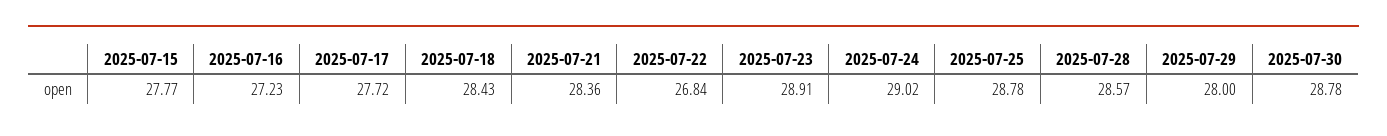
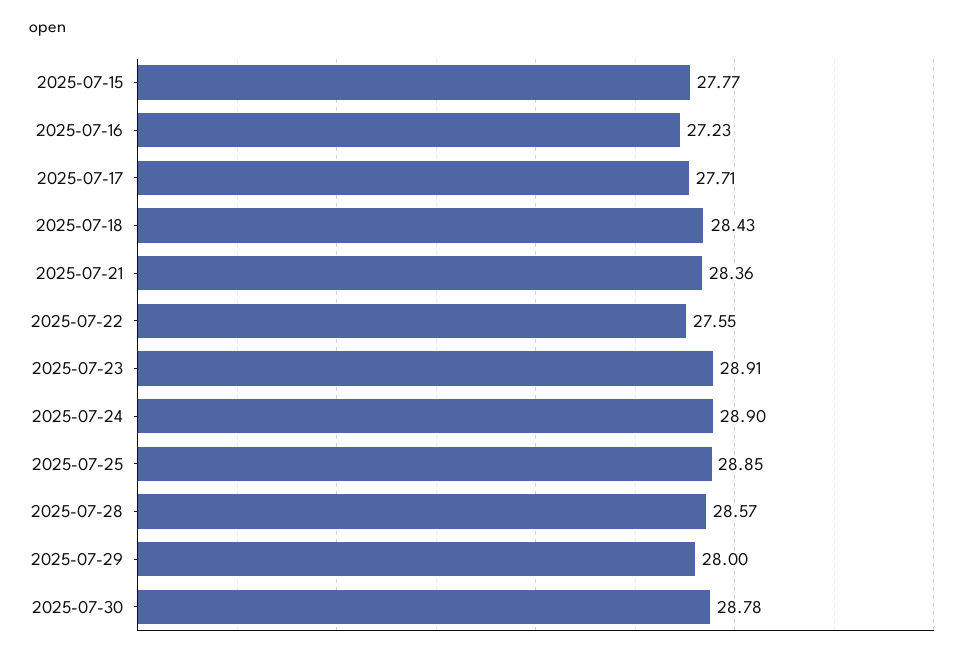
2025-07-17: 27.72 -> 27.71
2025-07-22: 26.84 -> 27.55
2025-07-24: 29.02 -> 28.9
2025-07-25: 28.78 -> 28.85

